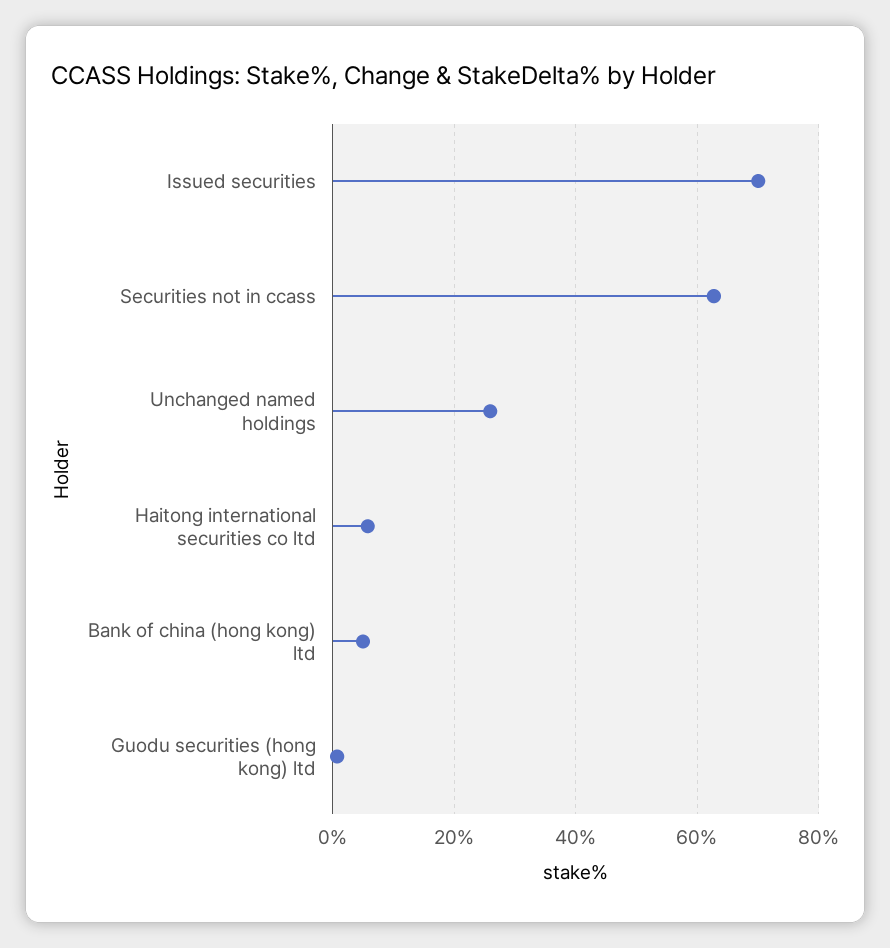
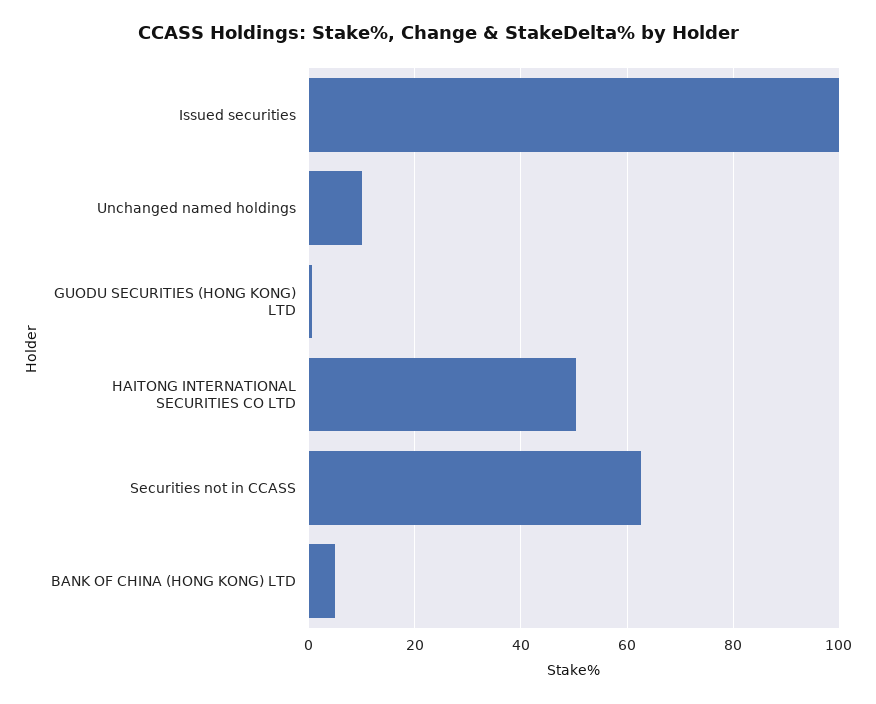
Issued securities: 70 -> 100
Unchanged named holdings: 26 -> 10
Haitong international securities co ltd: 6 -> 50

